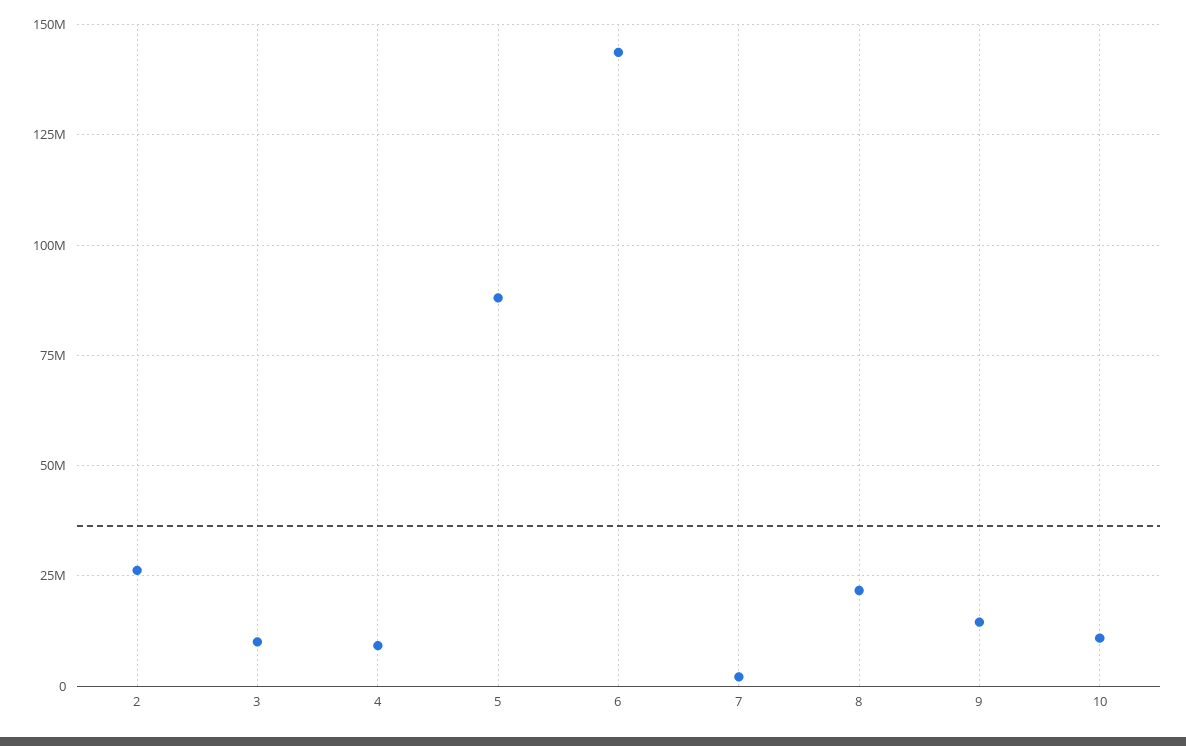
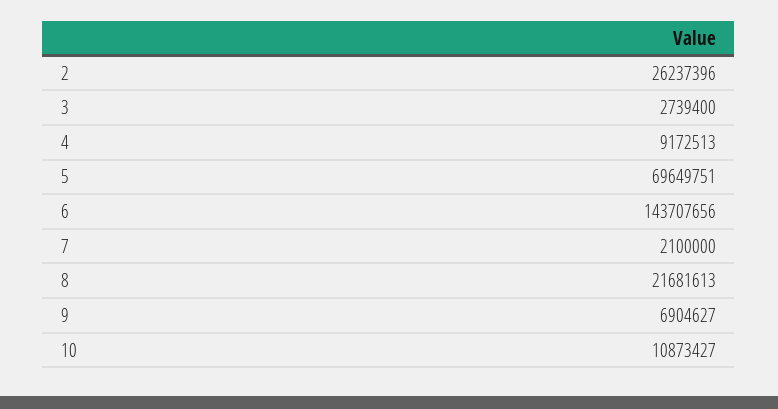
3: 10000000 -> 2739400
5: 87500000 -> 69649751
9: 15000000 -> 6904627

